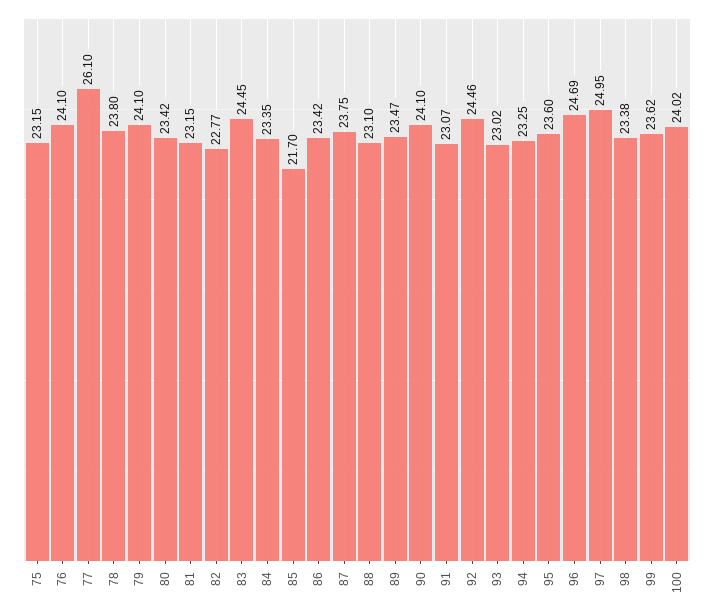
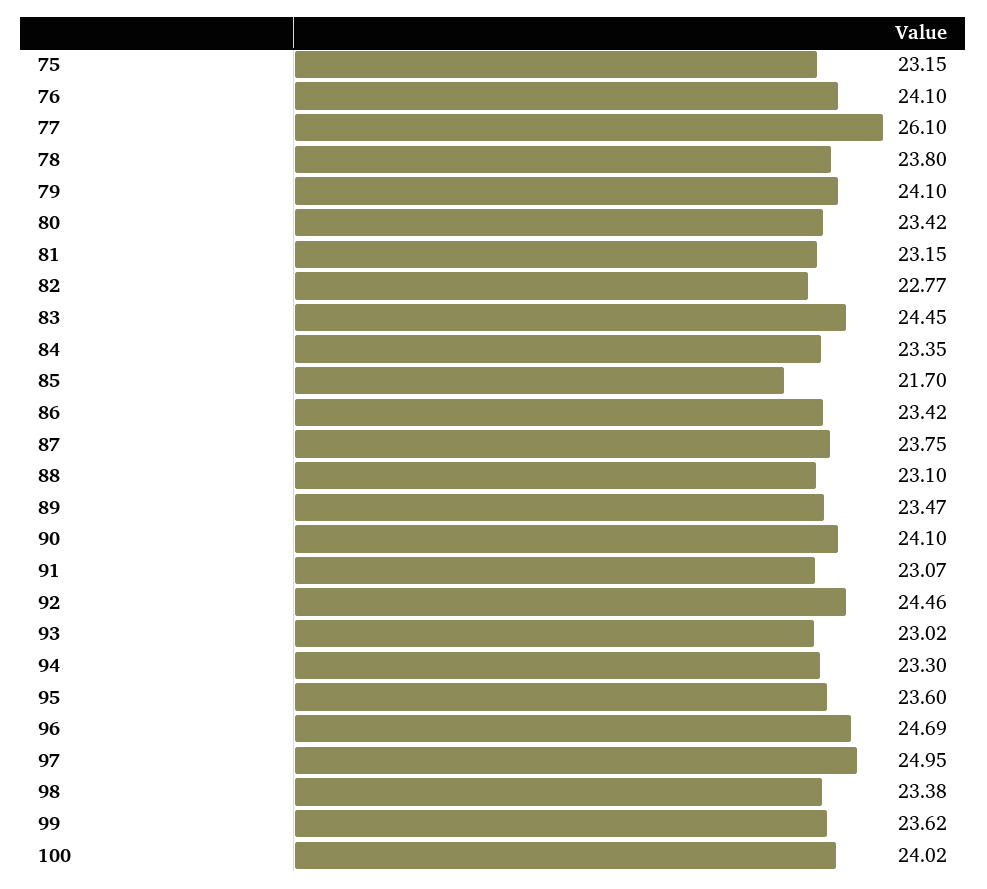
94: 23.25 -> 23.3

